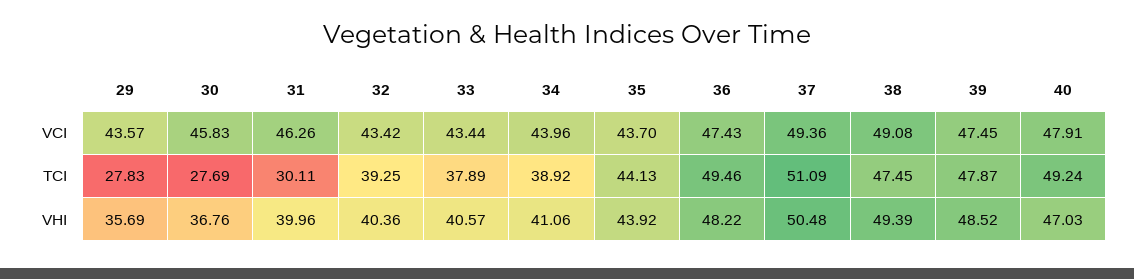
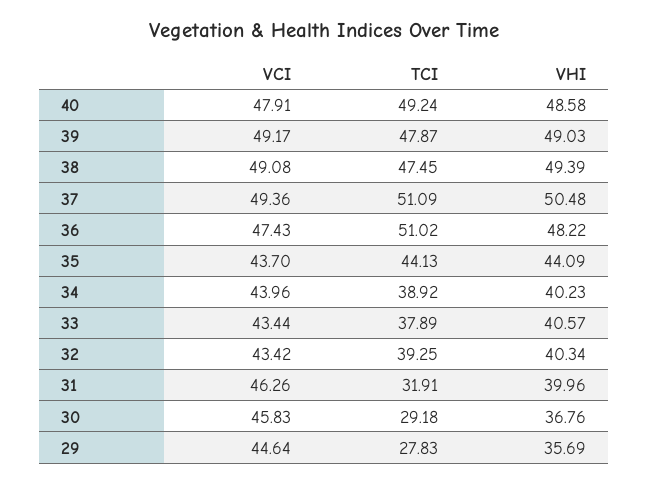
29, VCI: 43.57 -> 44.64
39, VCI: 47.45 -> 49.17
30, TCI: 27.69 -> 29.18
31, TCI: 30.11 -> 31.91
36, TCI: 49.46 -> 51.02
32, VHI: 40.36 -> 40.34
34, VHI: 41.06 -> 40.23
35, VHI: 43.92 -> 44.09
39, VHI: 48.52 -> 49.03
40, VHI: 47.03 -> 48.58

